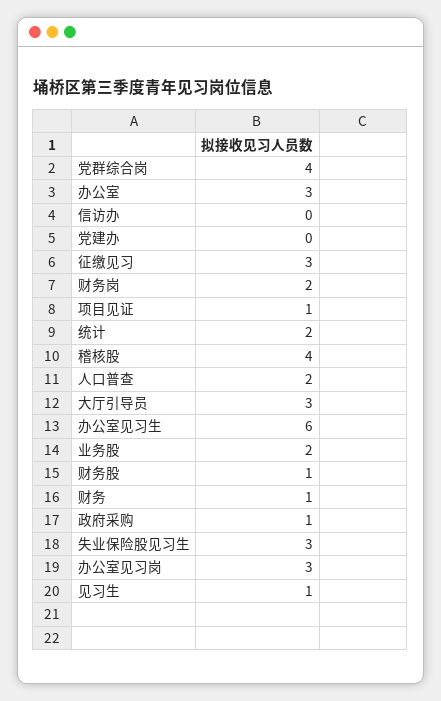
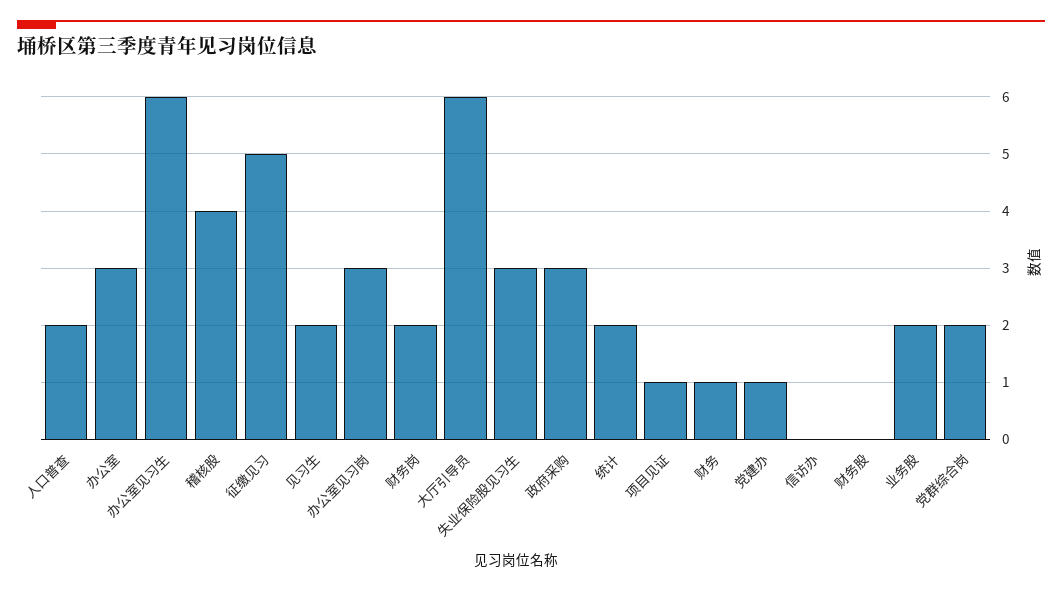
党群综合岗: 4 -> 2
党建办: 0 -> 1
征缴见习: 3 -> 5
大厅引导员: 3 -> 6
财务股: 1 -> 0
政府采购: 1 -> 3
见习生: 1 -> 2

